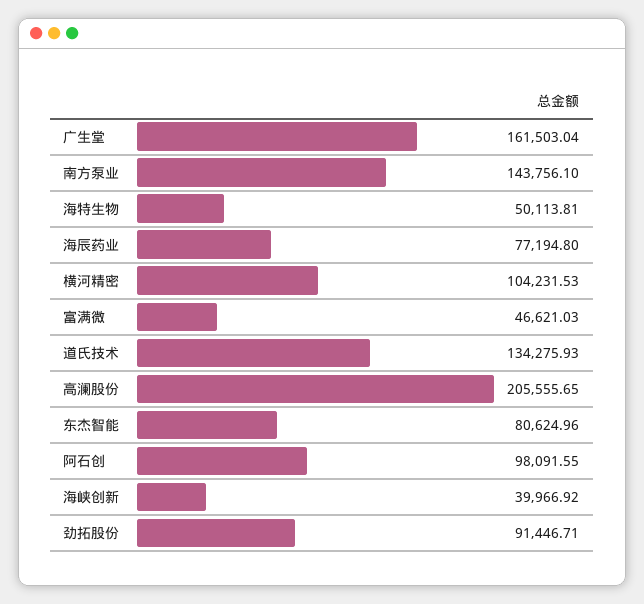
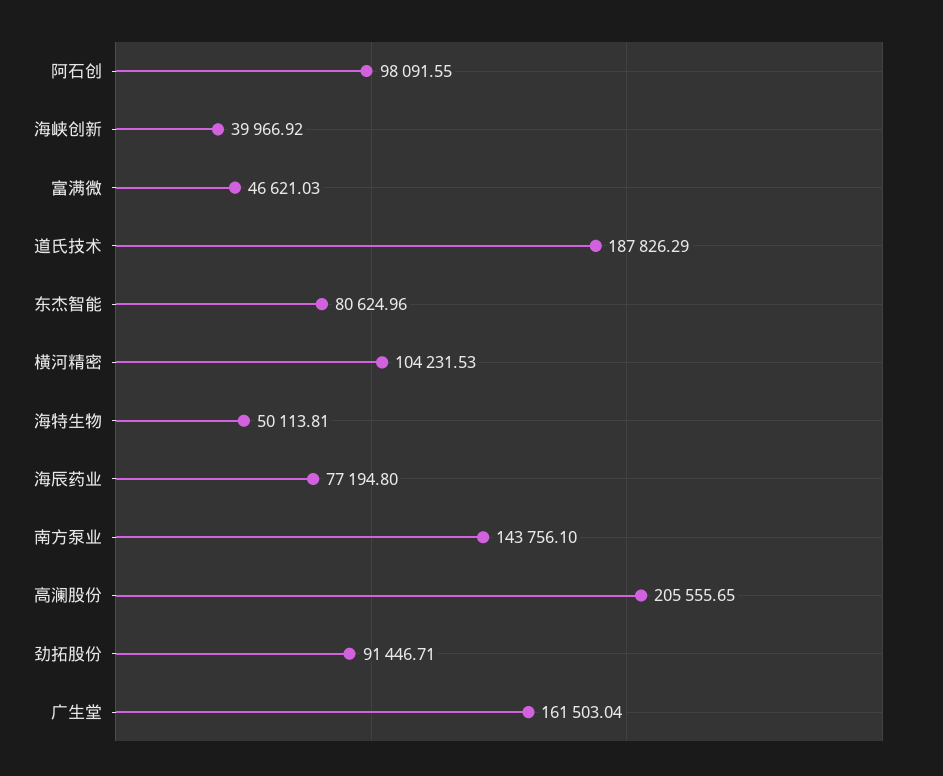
道氏技术: 134275.93 -> 187826.29

